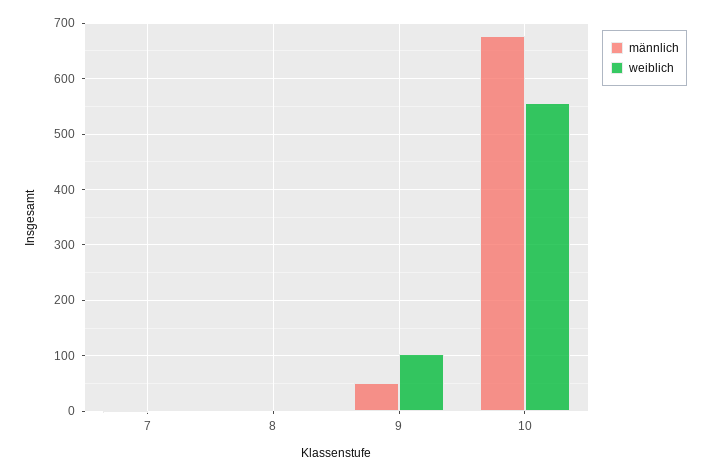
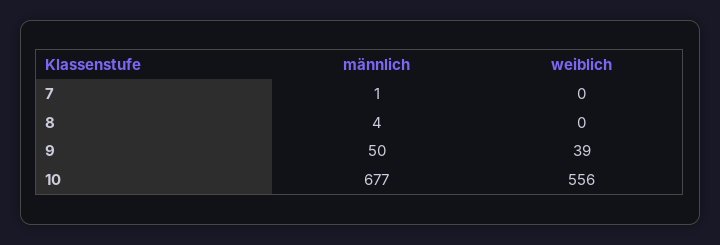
weiblich, 9: 100 -> 39

